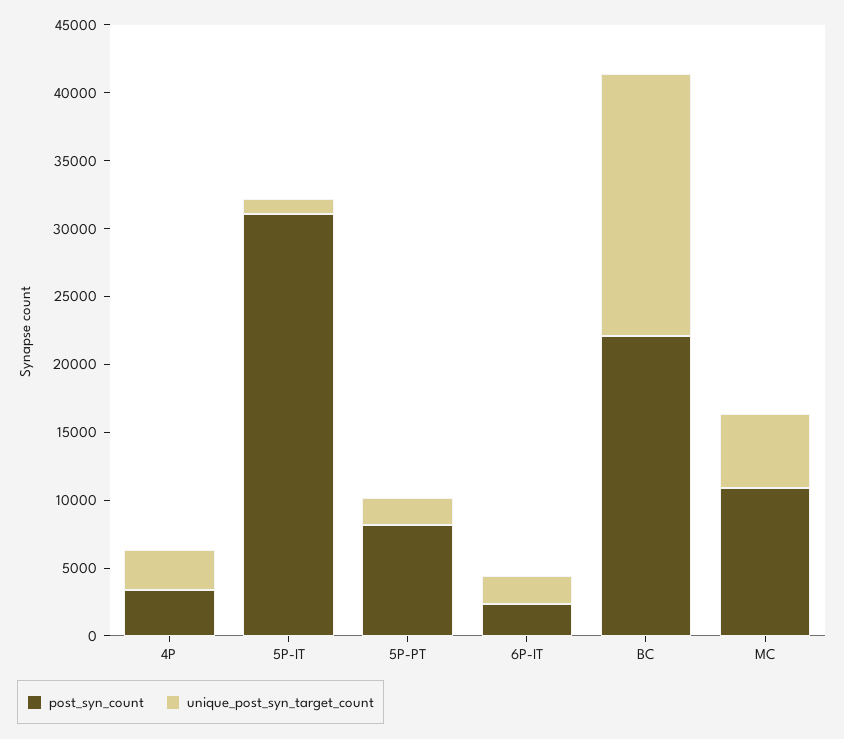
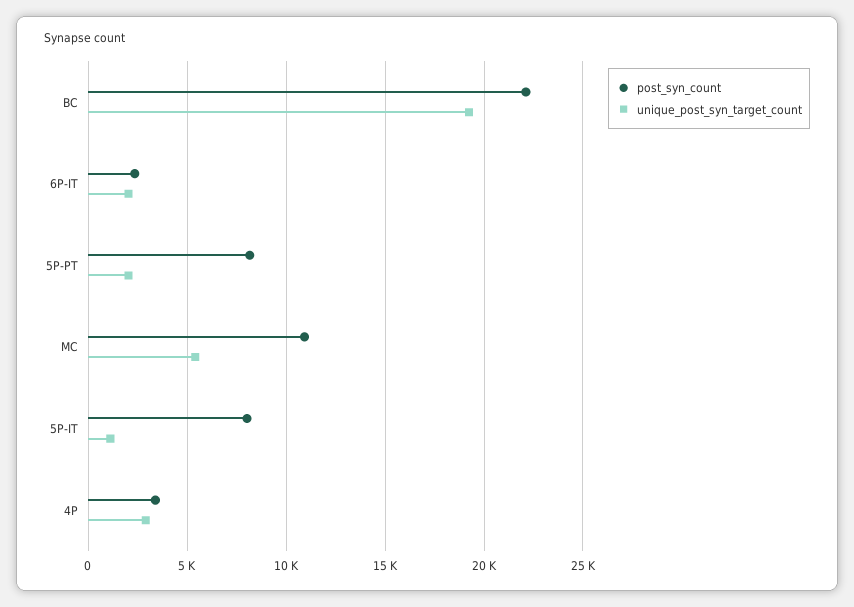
post_syn_count, 5P-IT: 31000 -> 8000

